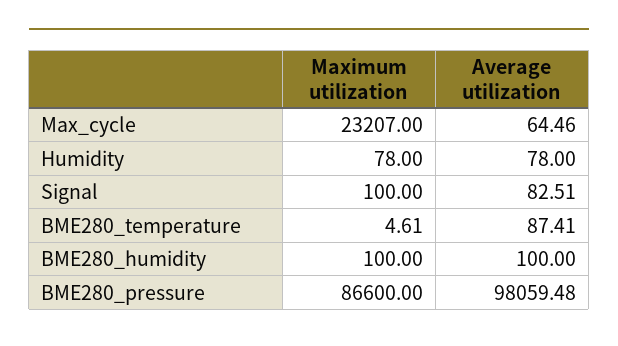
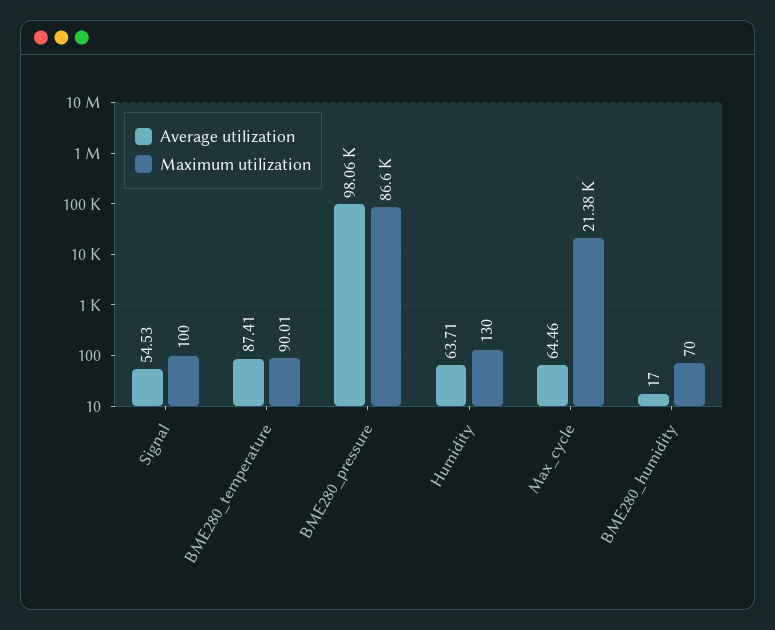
Maximum utilization, Max_cycle: 23207 -> 21380
Maximum utilization, Humidity: 78 -> 130
Average utilization, Humidity: 78 -> 63.71
Average utilization, Signal: 82.51 -> 54.53
Maximum utilization, BME280_temperature: 4.61 -> 90.01
Maximum utilization, BME280_humidity: 100 -> 70
Average utilization, BME280_humidity: 100 -> 17

